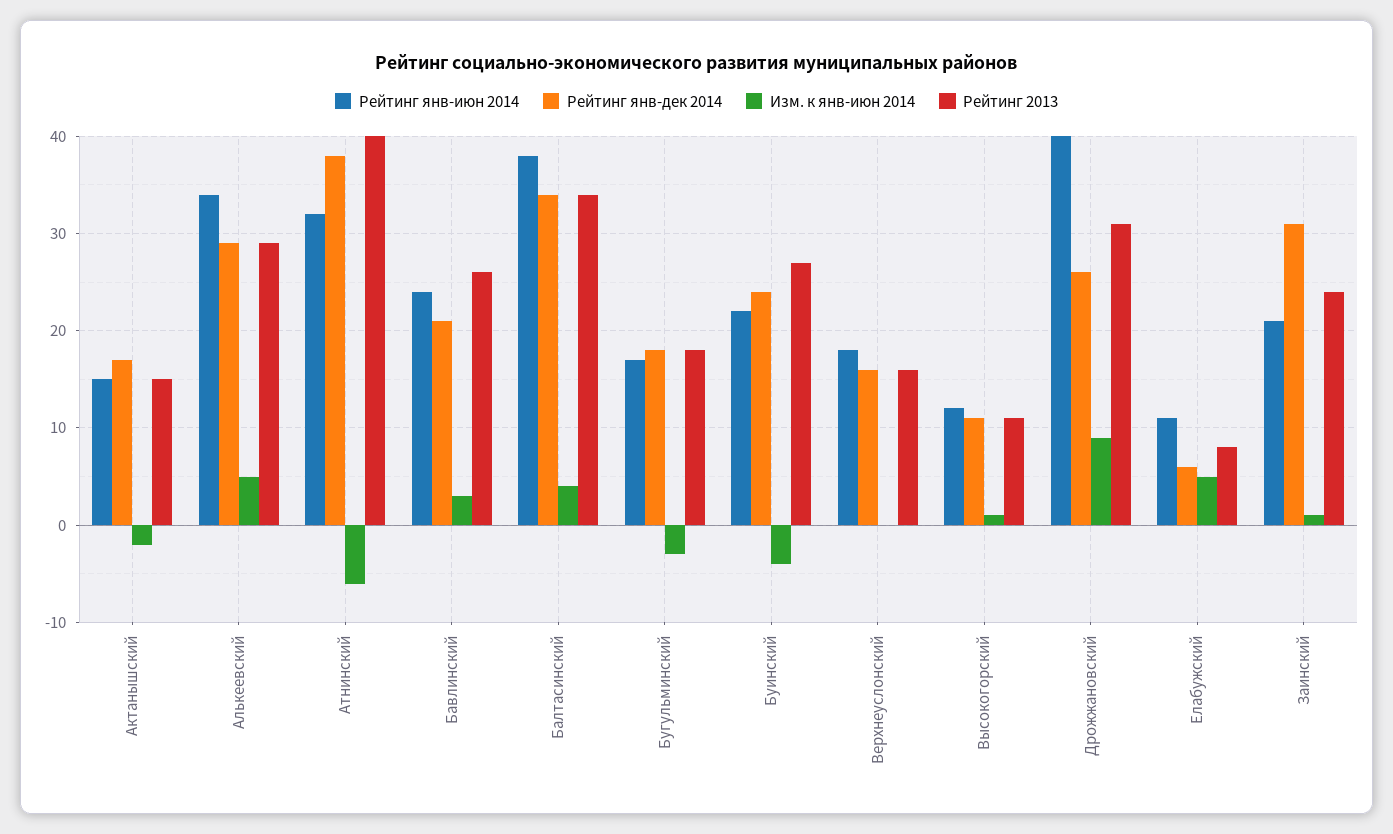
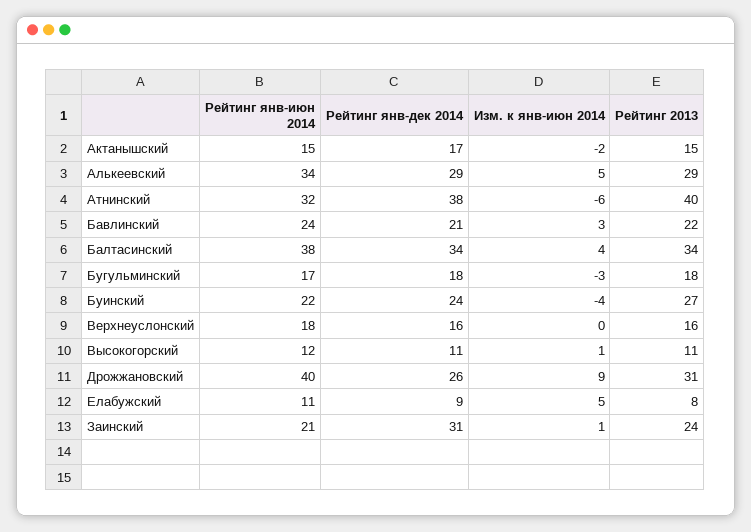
Рейтинг 2013, Бавлинский: 26 -> 22
Рейтинг янв-дек 2014, Елабужский: 6 -> 9

